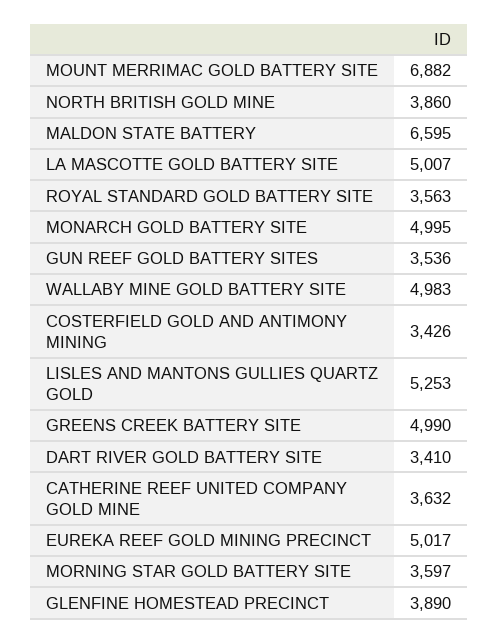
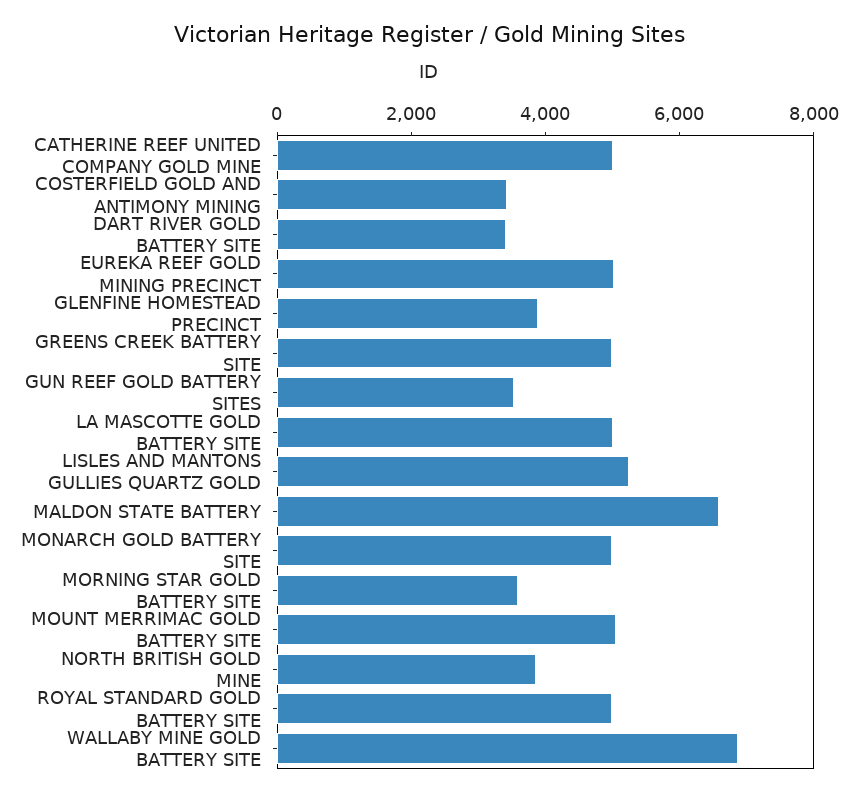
MOUNT MERRIMAC GOLD BATTERY SITE: 6882 -> 5000
ROYAL STANDARD GOLD BATTERY SITE: 3563 -> 5000
WALLABY MINE GOLD BATTERY SITE: 4983 -> 7000
CATHERINE REEF UNITED COMPANY GOLD MINE: 3632 -> 5000

